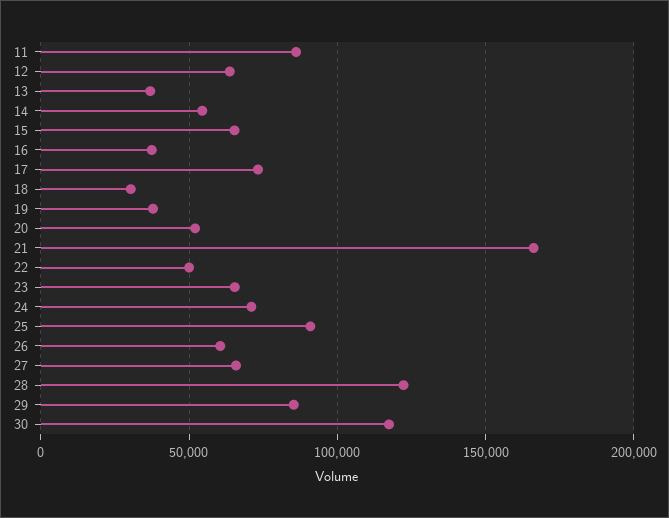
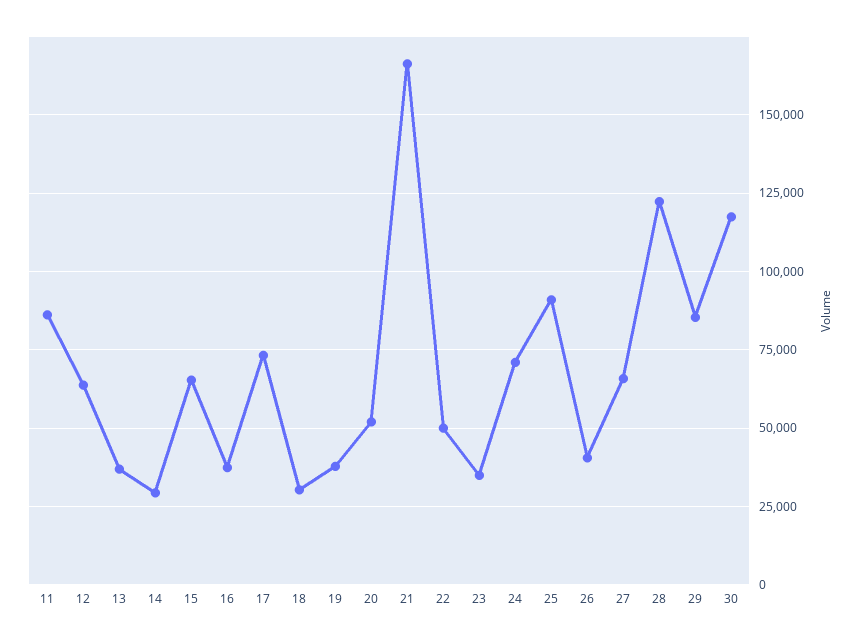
14: 55000 -> 30000
23: 65000 -> 35000
26: 60000 -> 40000

